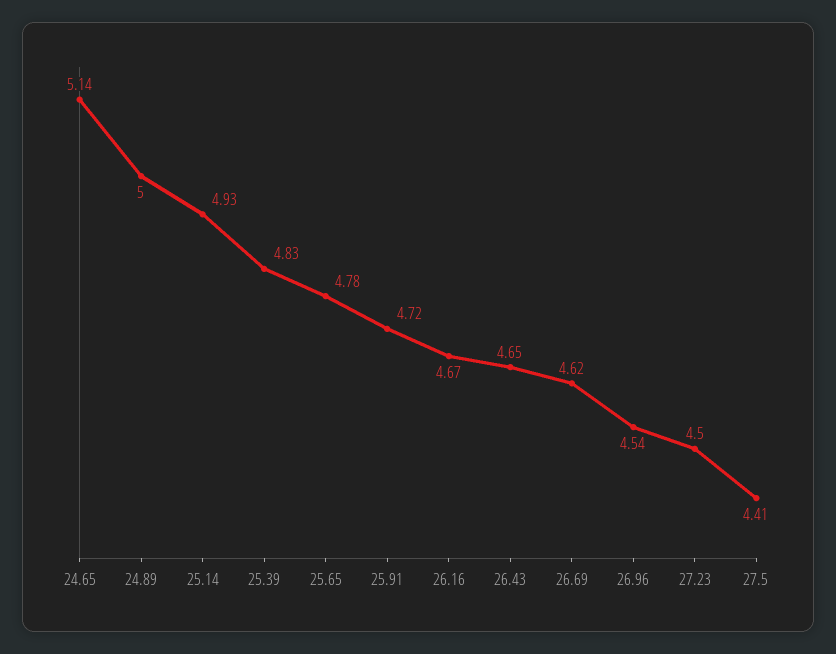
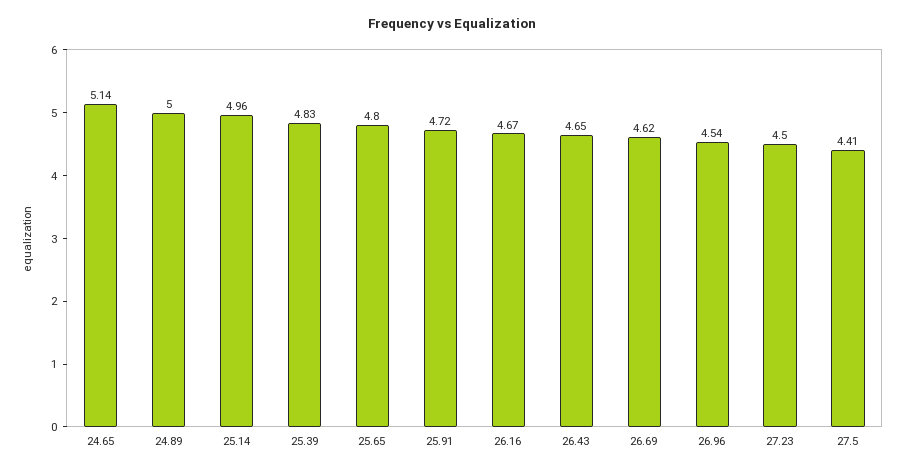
25.14: 4.93 -> 4.96
25.65: 4.78 -> 4.8

